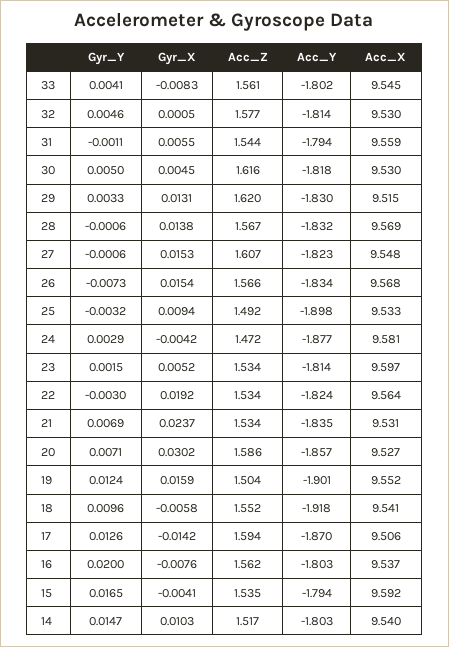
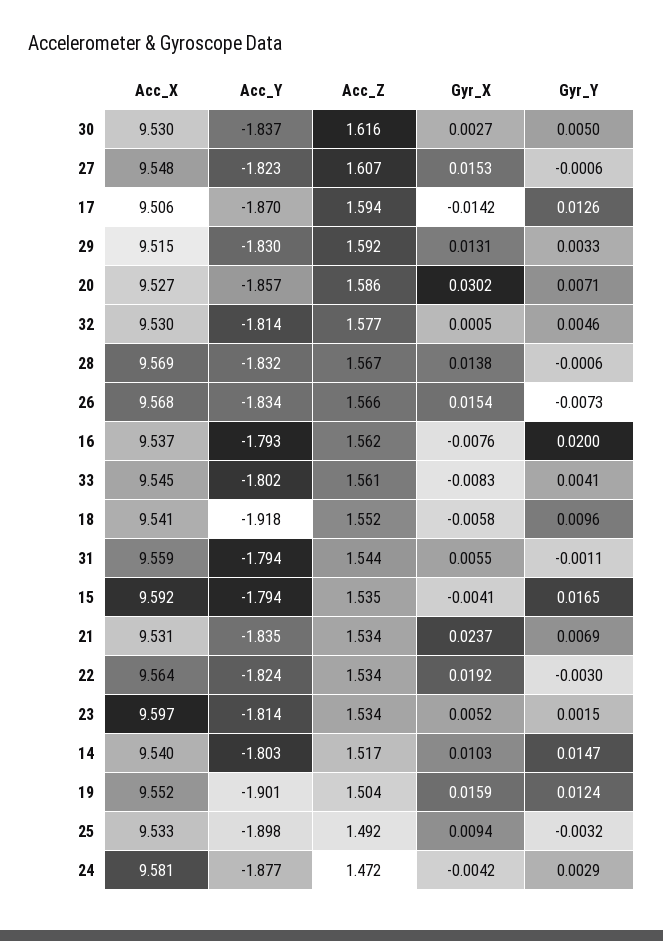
Gyr_X, 30: 0.0045 -> 0.0027
Acc_Y, 30: -1.818 -> -1.837
Acc_Z, 29: 1.62 -> 1.592
Acc_Y, 16: -1.803 -> -1.793

